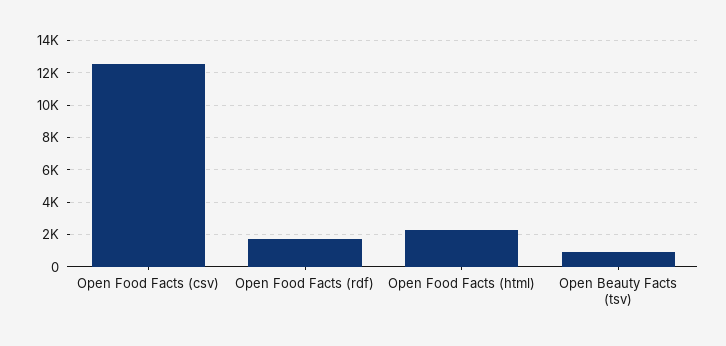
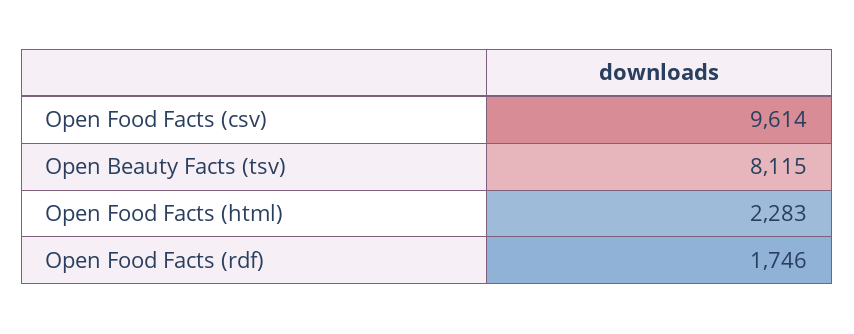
Open Food Facts (csv): 12500 -> 9614
Open Beauty Facts (tsv): 1000 -> 8115

